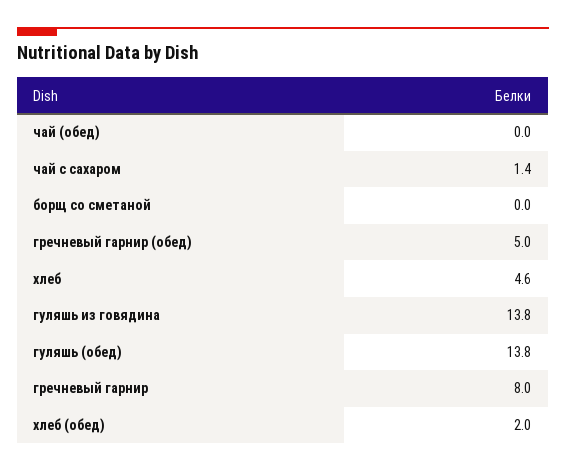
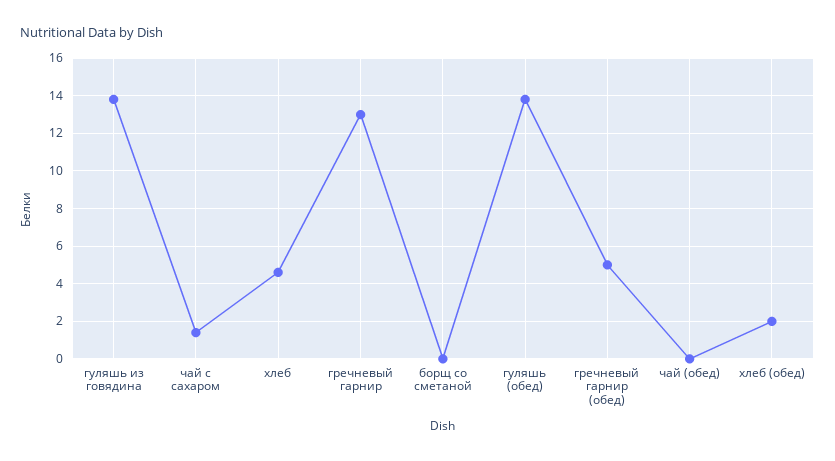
гречневый гарнир: 8 -> 13

